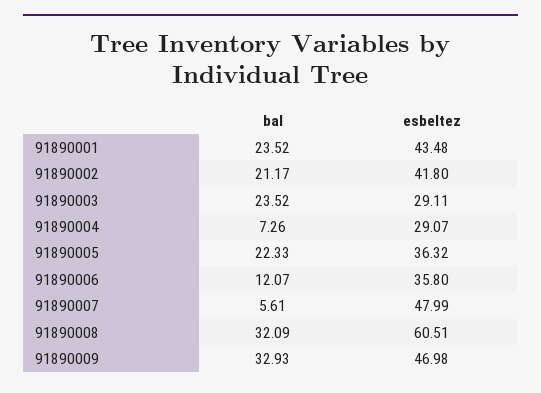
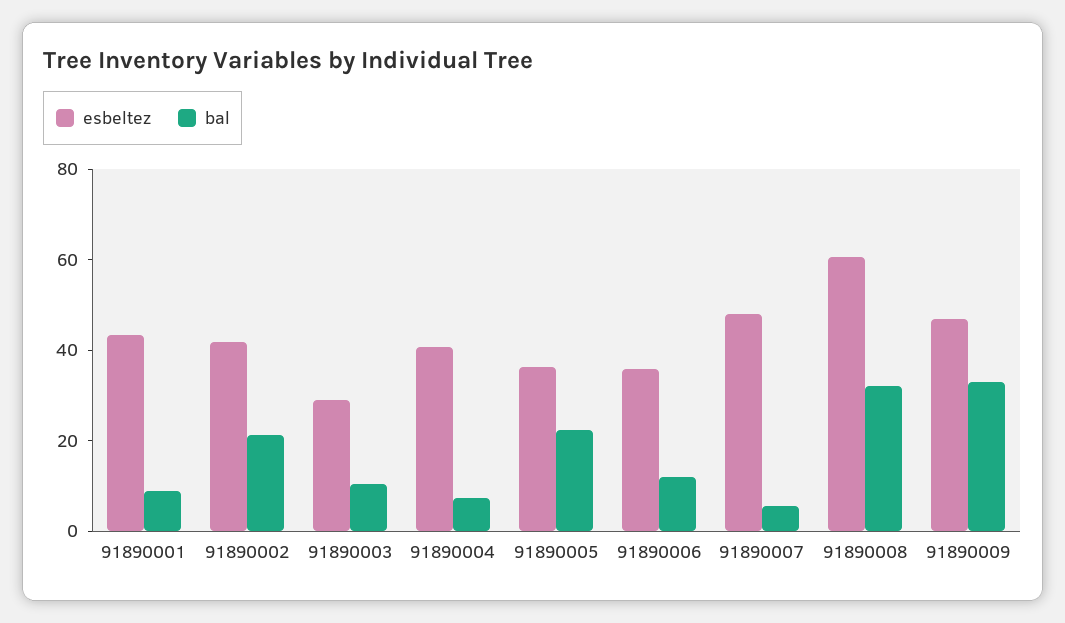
bal, 91890001: 23.52 -> 10
bal, 91890003: 23.52 -> 10
esbeltez, 91890004: 29.07 -> 40

